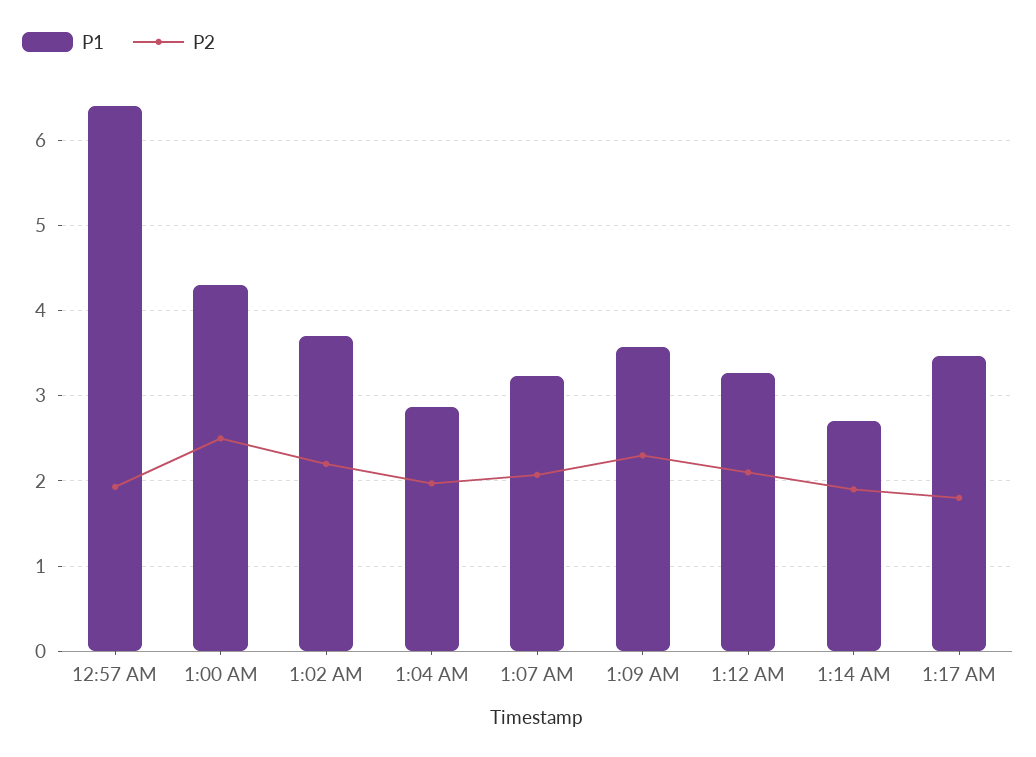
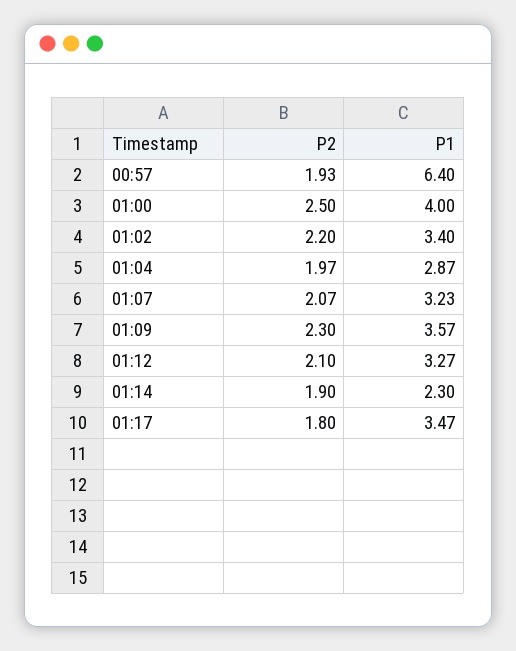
P1, 1:00 AM: 4.3 -> 4
P1, 1:02 AM: 3.7 -> 3.4
P1, 1:14 AM: 2.7 -> 2.3

